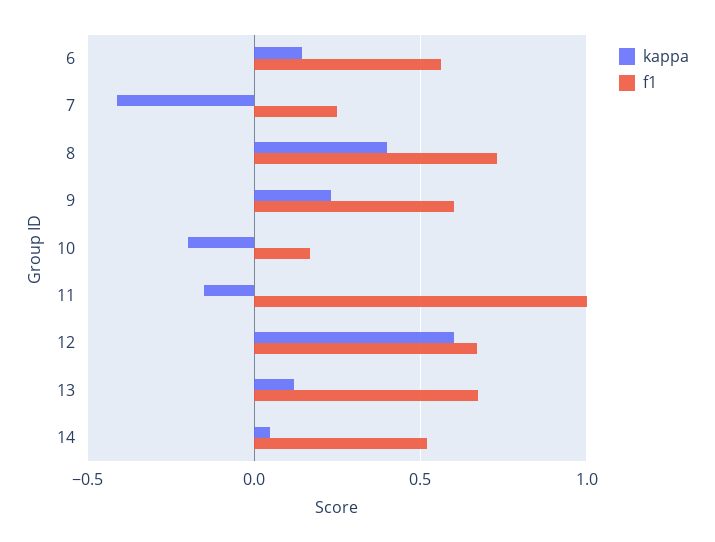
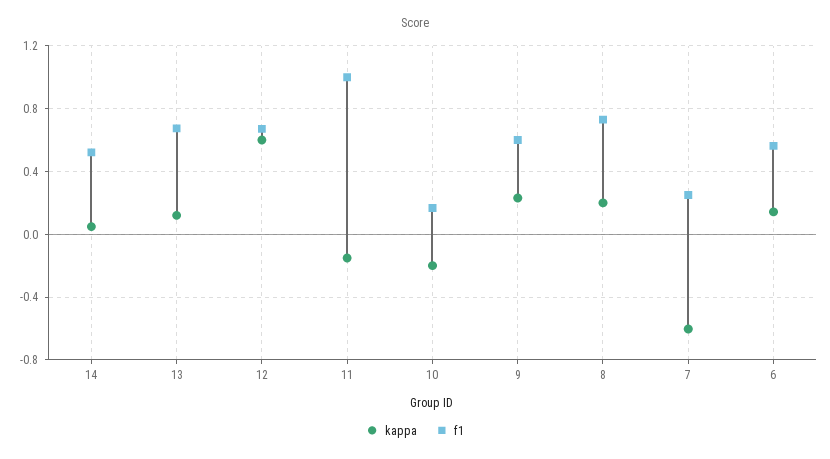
kappa, 7: -0.4 -> -0.6
kappa, 8: 0.4 -> 0.2

